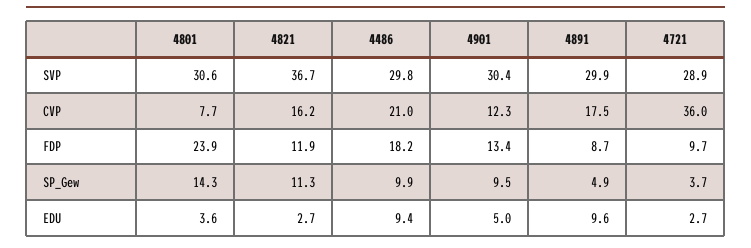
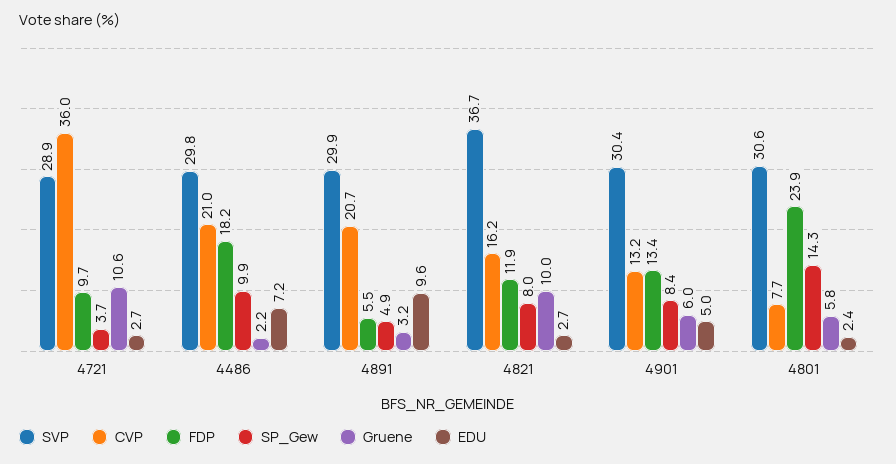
CVP, 4901: 12.3 -> 13.2
CVP, 4891: 17.5 -> 20.7
FDP, 4891: 8.7 -> 5.5
SP_Gew, 4821: 11.3 -> 8
SP_Gew, 4901: 9.5 -> 8.4
EDU, 4801: 3.6 -> 2.4
EDU, 4486: 9.4 -> 7.2
Gruene, 4721: none -> 10.6
Gruene, 4486: none -> 2.2
Gruene, 4891: none -> 3.2
Gruene, 4821: none -> 10
Gruene, 4901: none -> 6
Gruene, 4801: none -> 5.8

